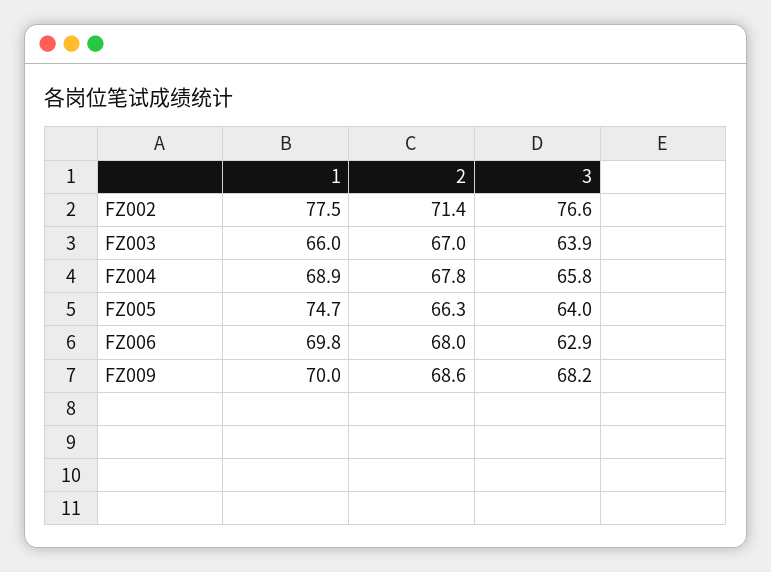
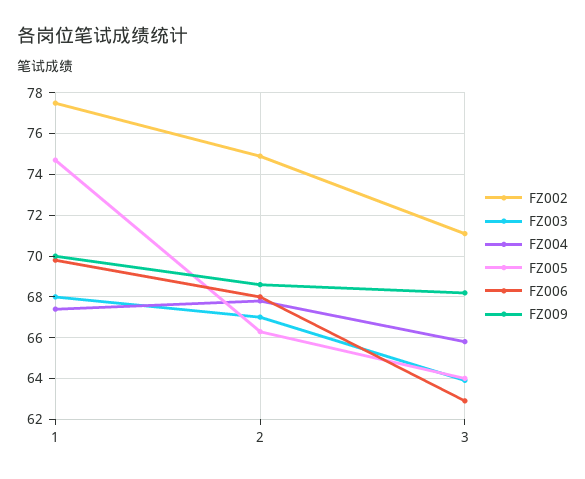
FZ002, 2: 71.4 -> 75
FZ002, 3: 76.6 -> 71
FZ003, 1: 66 -> 68
FZ004, 1: 68.9 -> 67.5

